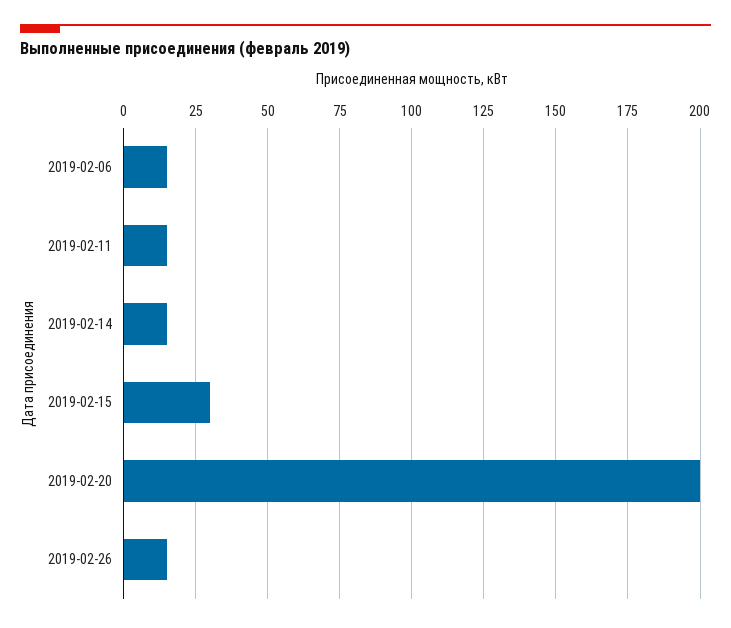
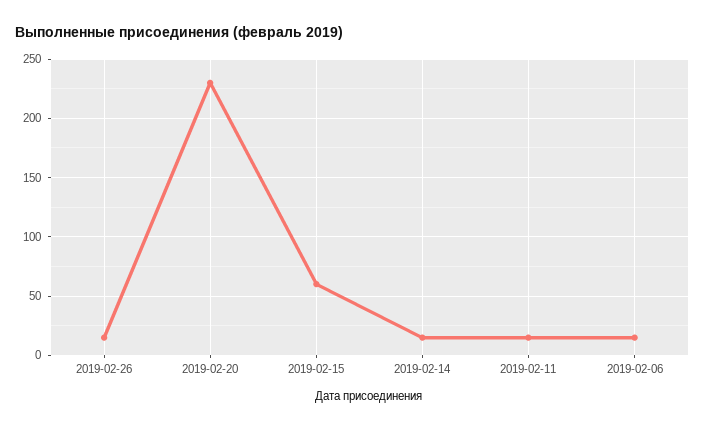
2019-02-15: 30 -> 60
2019-02-20: 200 -> 230

